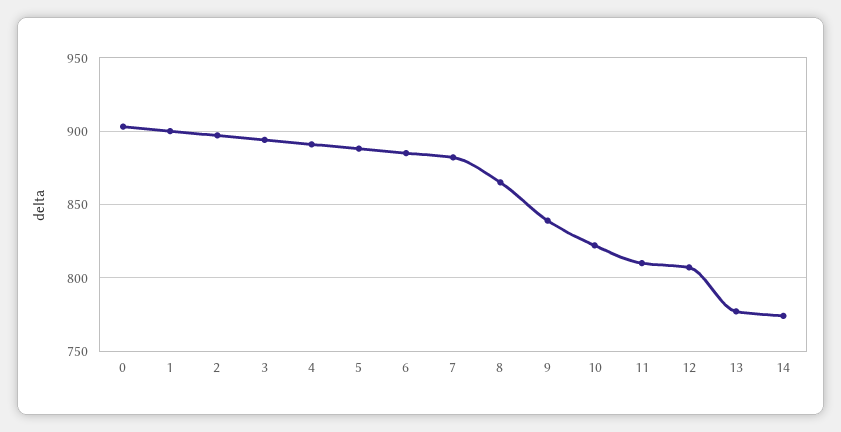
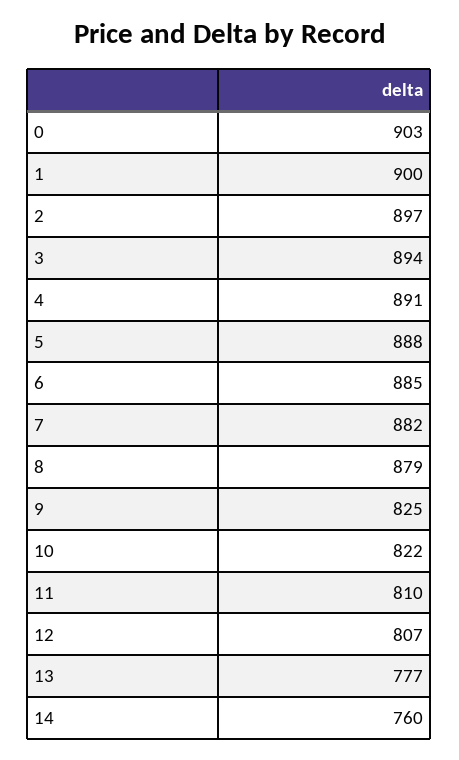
8: 865 -> 879
9: 840 -> 825
14: 775 -> 760

